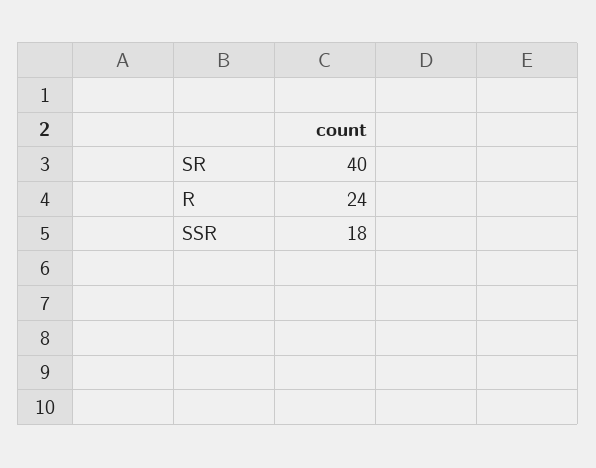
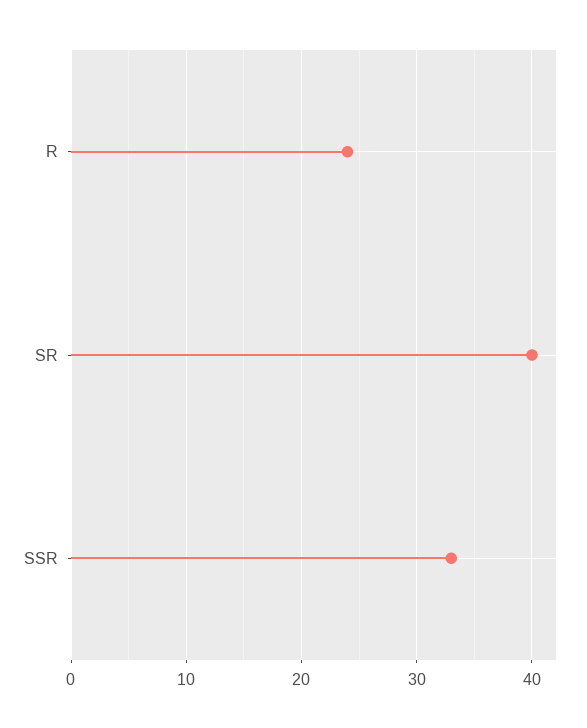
SSR: 18 -> 33

